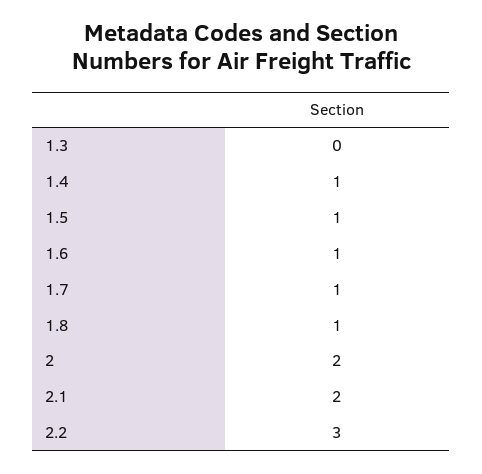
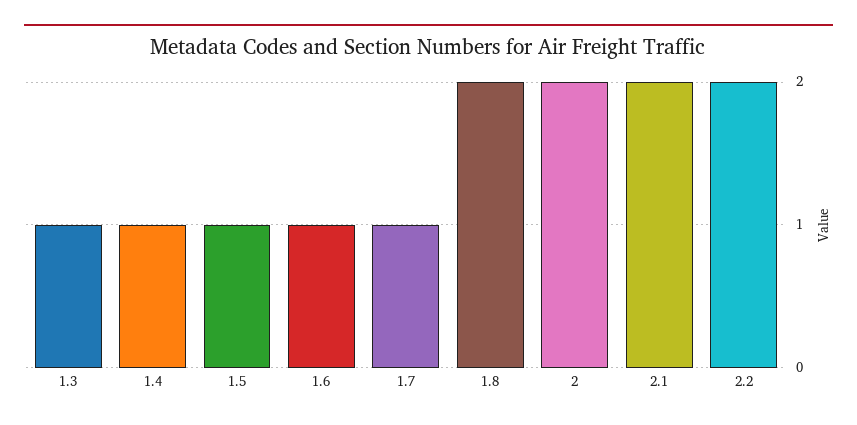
1.3: 0 -> 1
1.8: 1 -> 2
2.2: 3 -> 2

